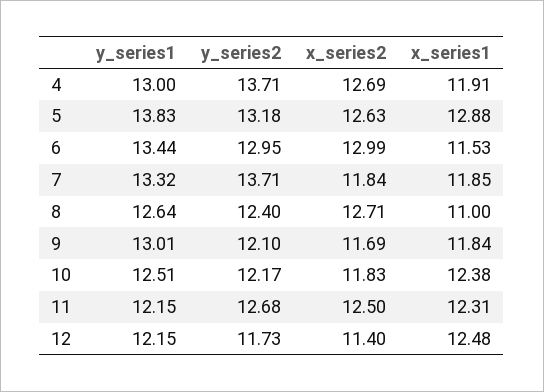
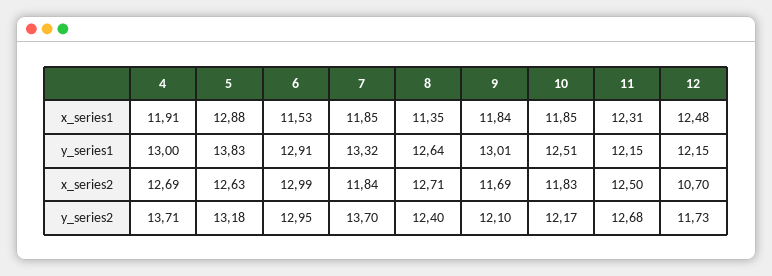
y_series1, 6: 13.44 -> 12.91
y_series2, 7: 13.71 -> 13.7
x_series1, 8: 11 -> 11.35
x_series1, 10: 12.38 -> 11.85
x_series2, 12: 11.4 -> 10.7

